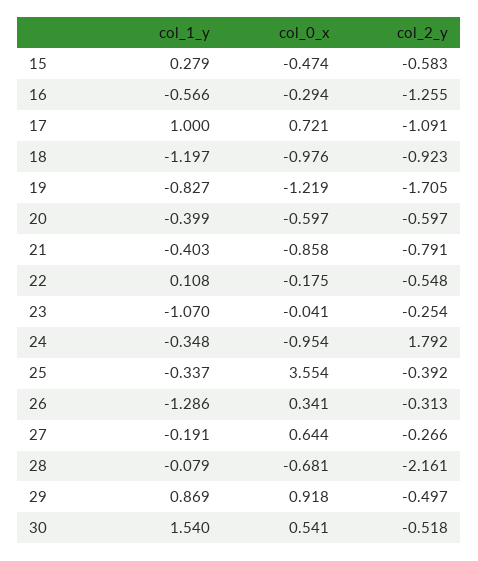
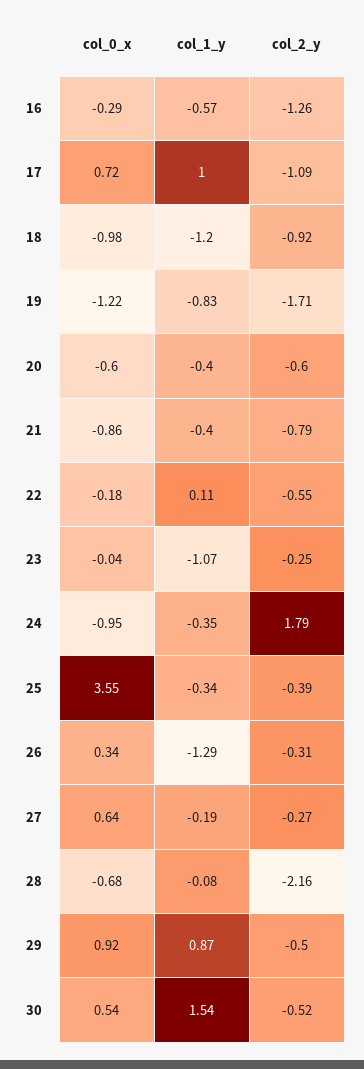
col_1_y, 15: 0.279 -> none
col_0_x, 15: -0.474 -> none
col_2_y, 15: -0.583 -> none

